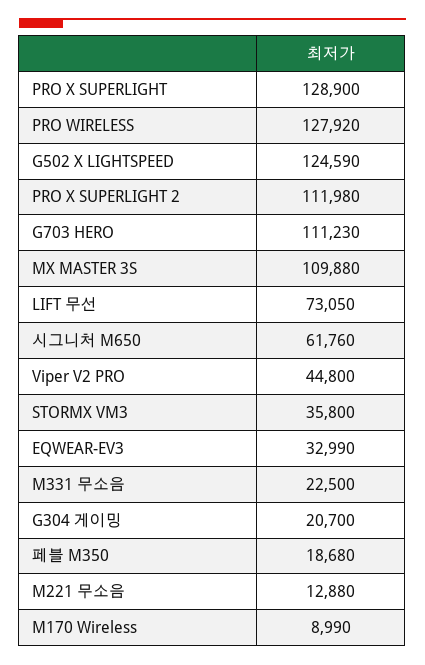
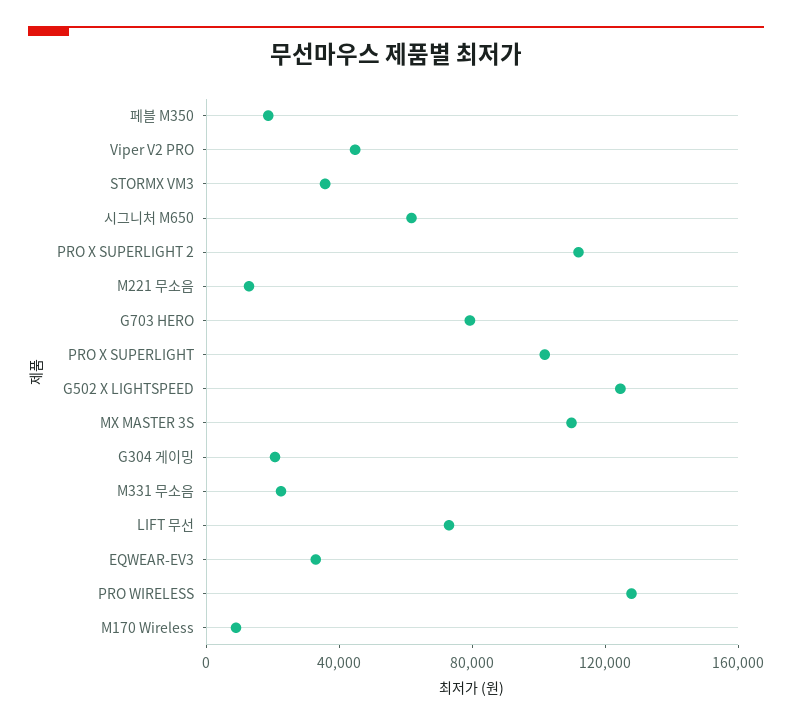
PRO X SUPERLIGHT: 128900 -> 100000
G703 HERO: 111230 -> 80000

